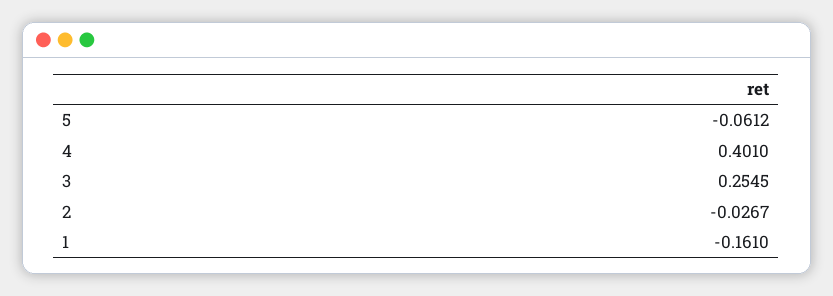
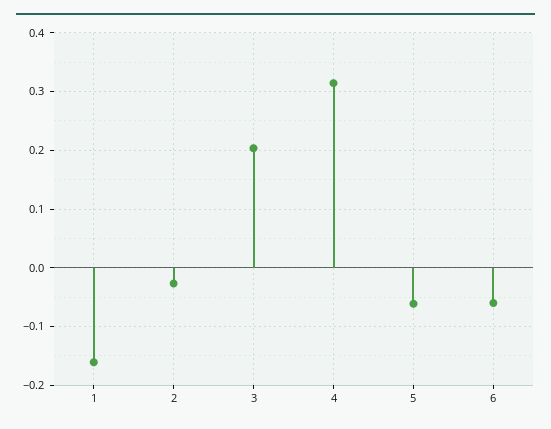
4: 0.401 -> 0.32
3: 0.2545 -> 0.2
6: none -> -0.06

